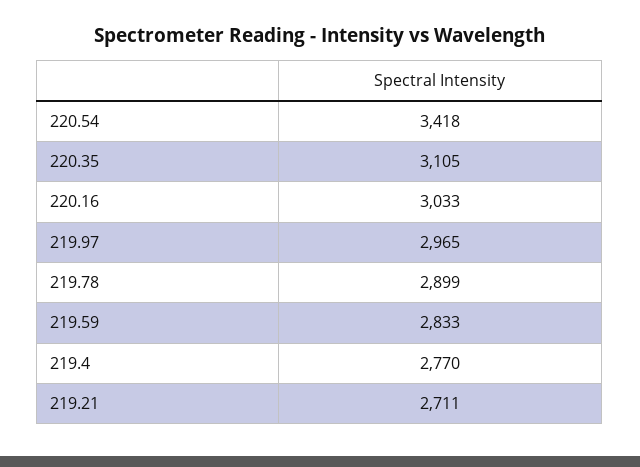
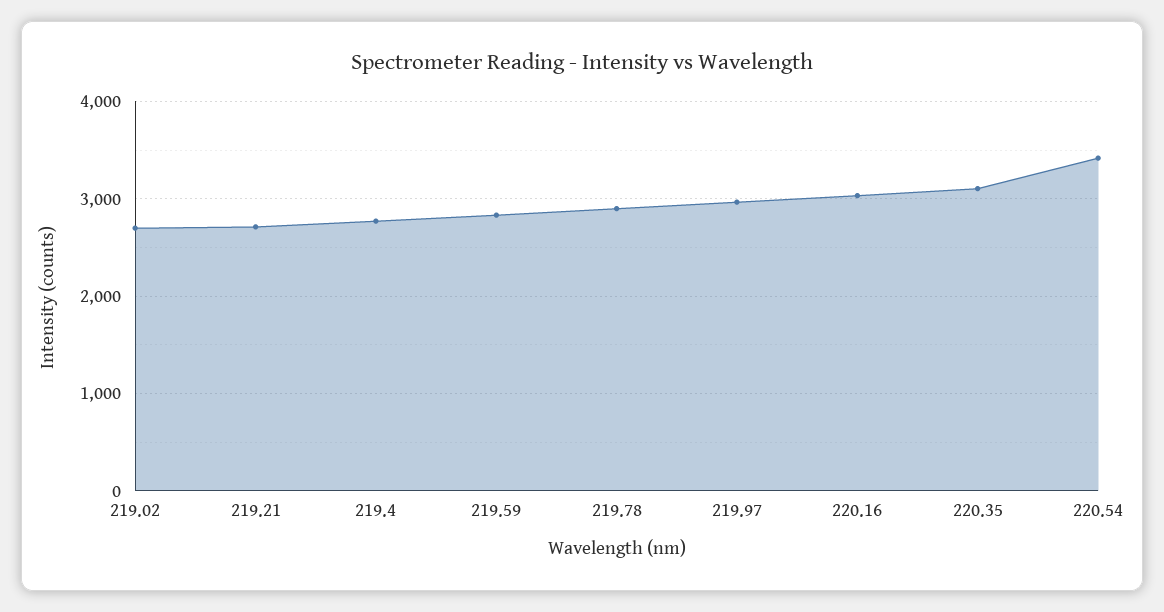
219.02: none -> 2700

